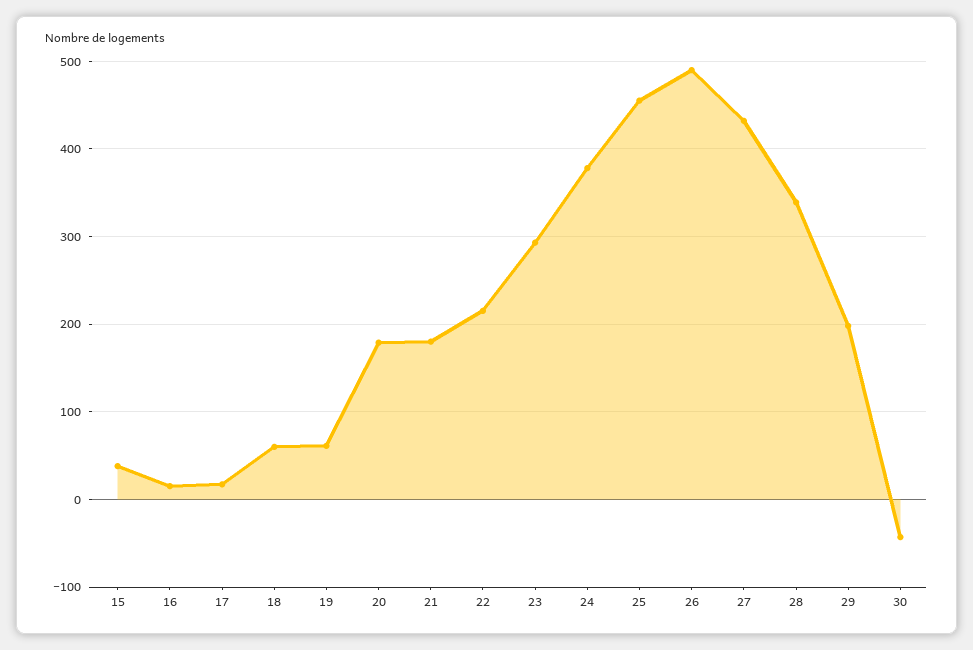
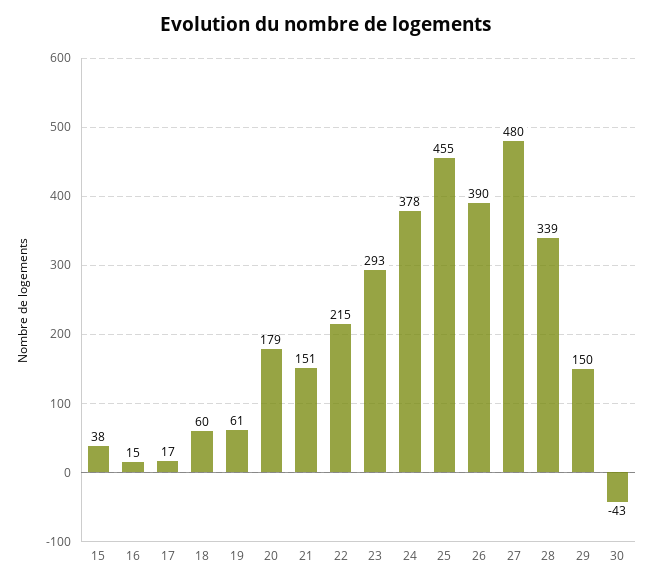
21: 180 -> 151
26: 490 -> 390
27: 430 -> 480
29: 200 -> 150

